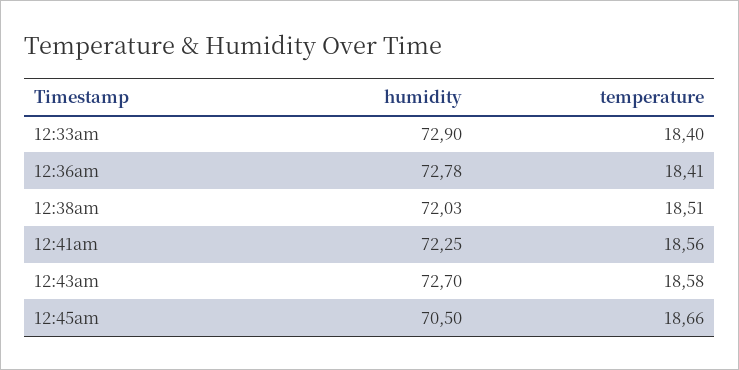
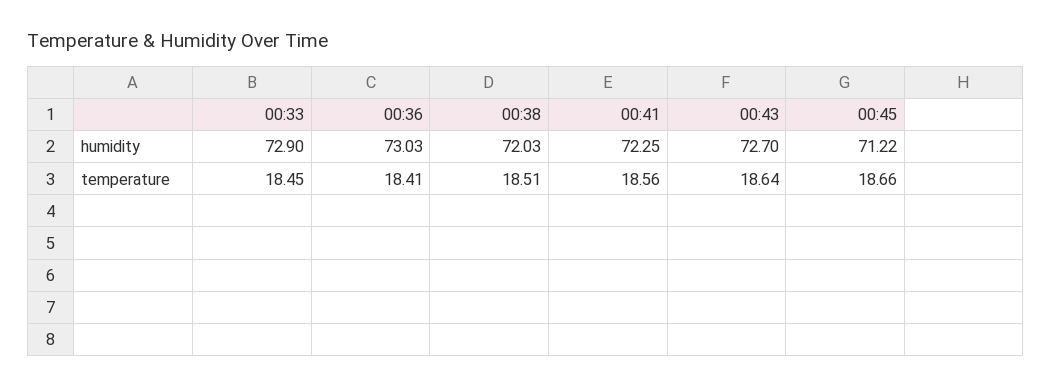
temperature, 12:33am: 18.4 -> 18.45
humidity, 12:36am: 72.78 -> 73.03
temperature, 12:43am: 18.58 -> 18.64
humidity, 12:45am: 70.5 -> 71.22

